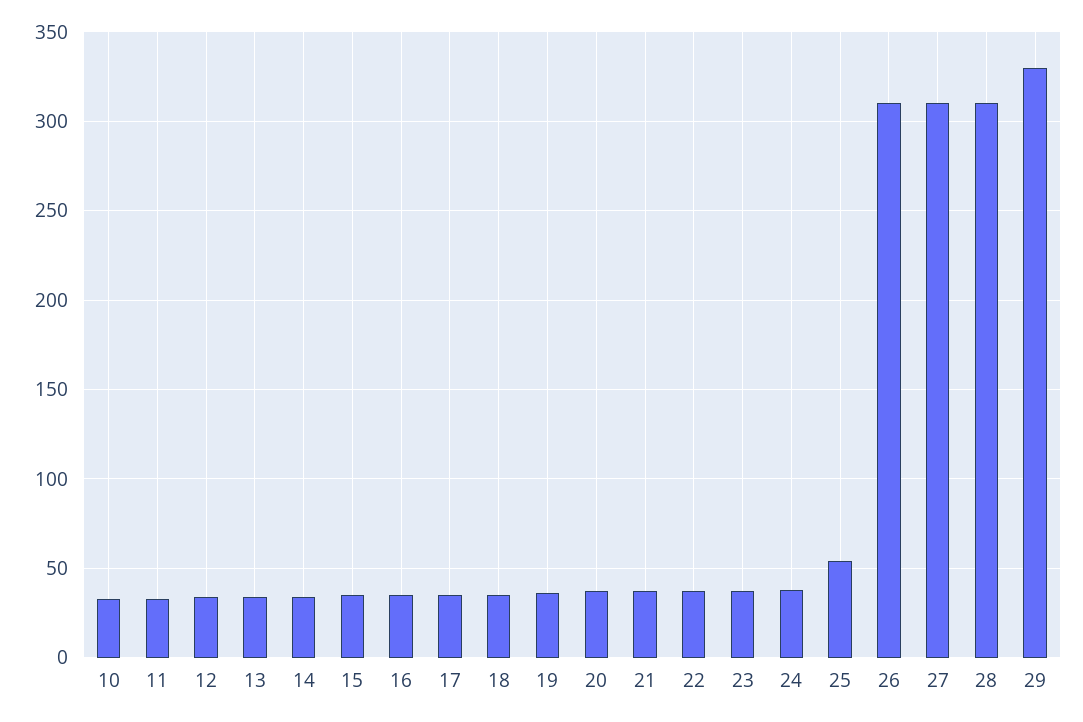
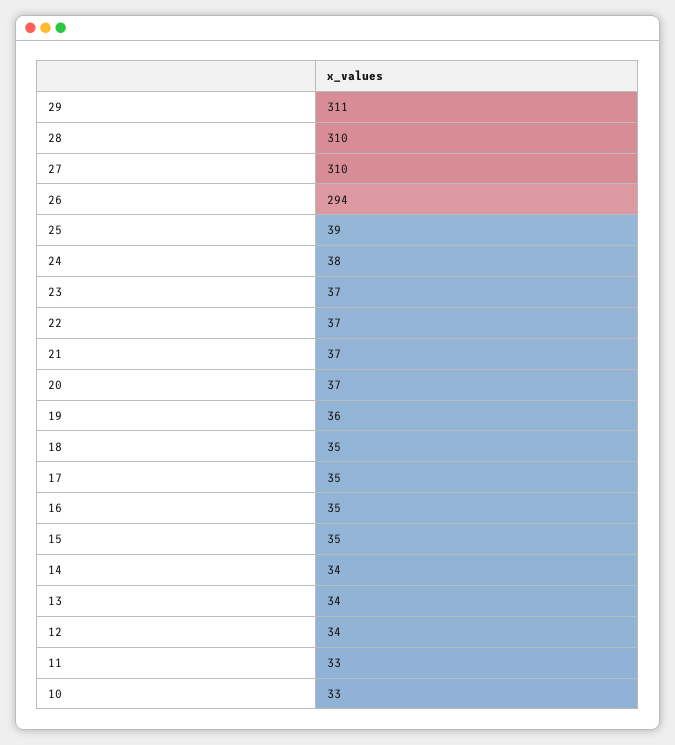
25: 55 -> 39
26: 310 -> 294
29: 330 -> 311

